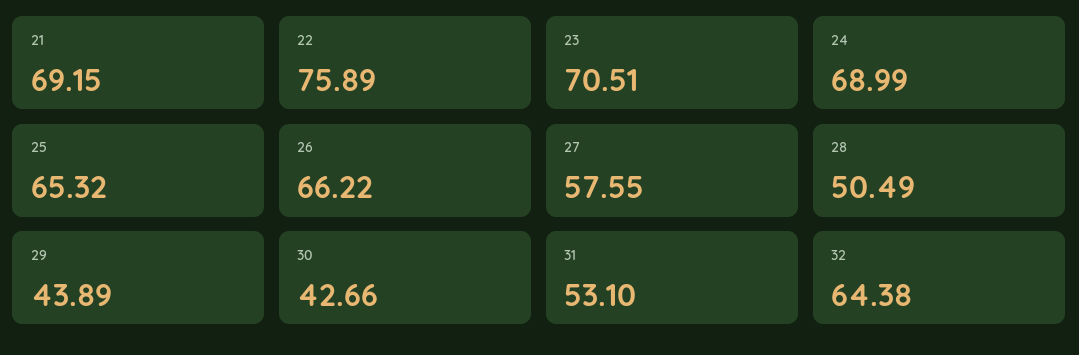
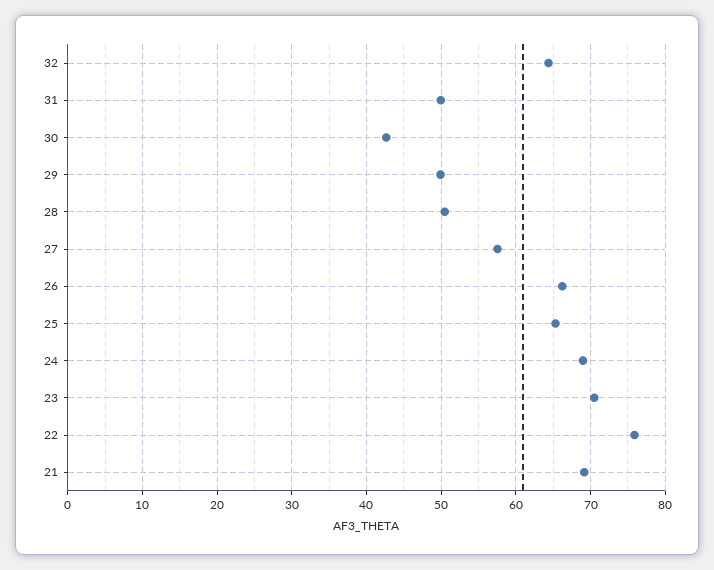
29: 43.89 -> 50
31: 53.1 -> 50

